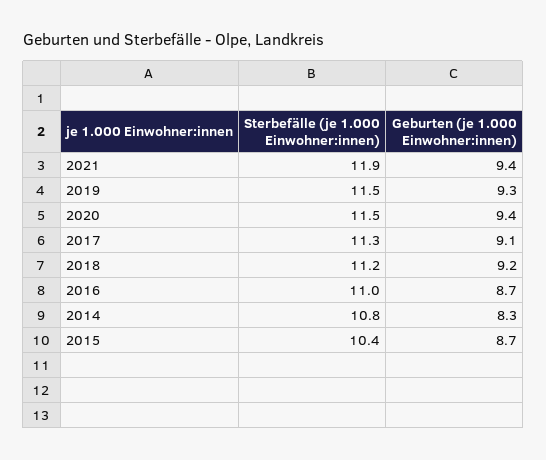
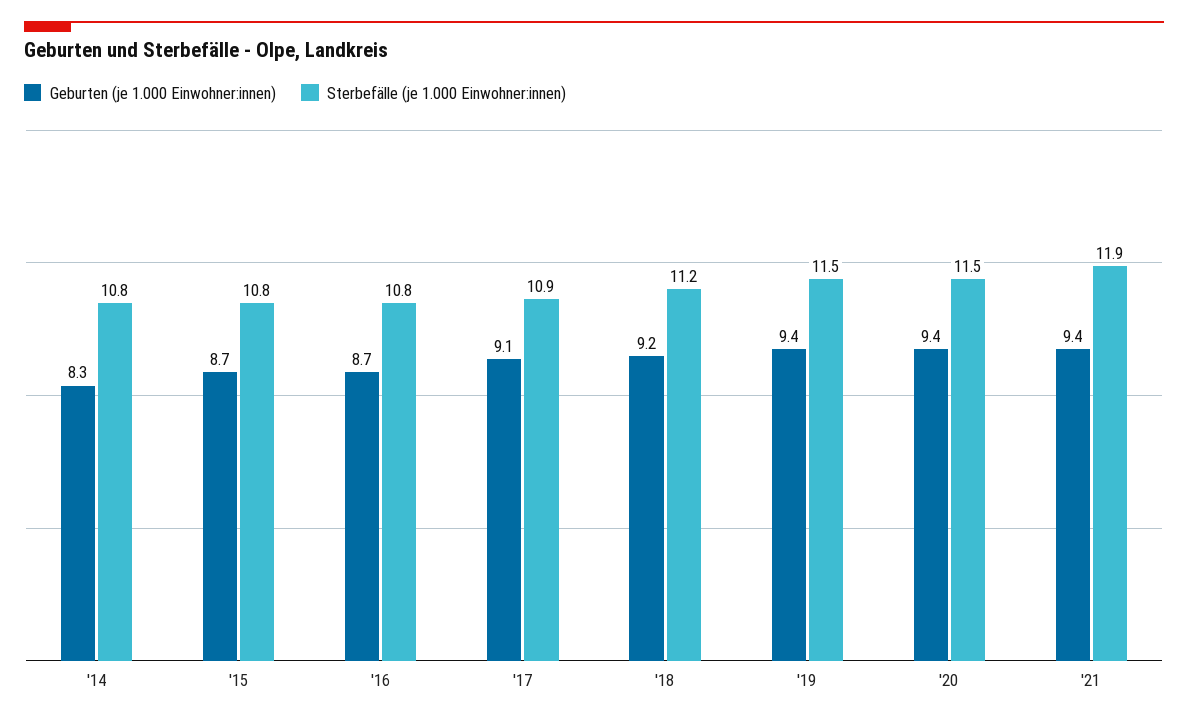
Geburten (je 1.000 Einwohner:innen), 2019: 9.3 -> 9.4
Sterbefälle (je 1.000 Einwohner:innen), 2017: 11.3 -> 10.9
Sterbefälle (je 1.000 Einwohner:innen), 2016: 11 -> 10.8
Sterbefälle (je 1.000 Einwohner:innen), 2015: 10.4 -> 10.8

